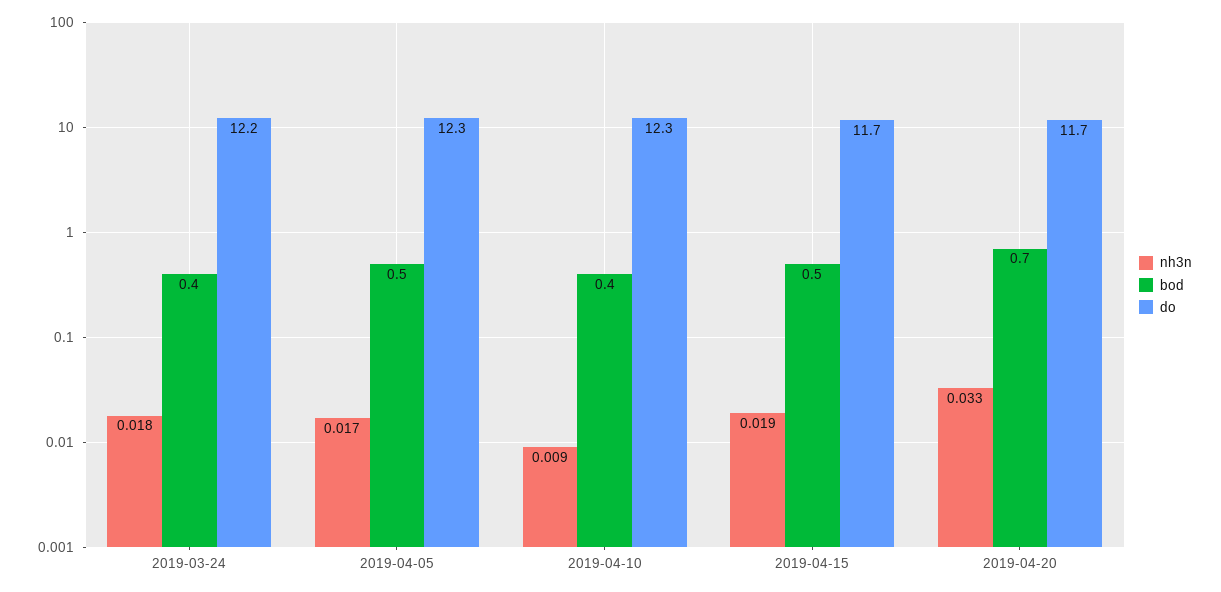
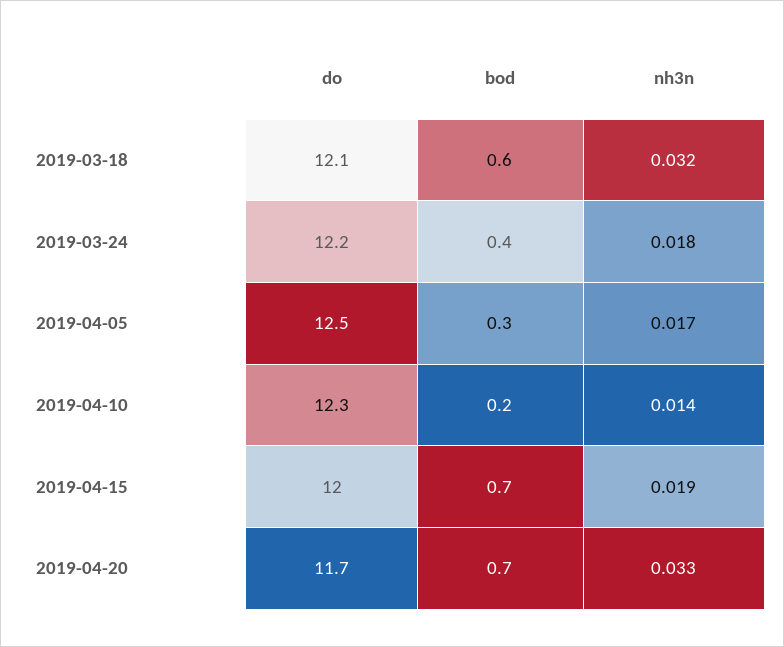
bod, 2019-04-05: 0.5 -> 0.3
do, 2019-04-05: 12.3 -> 12.5
nh3n, 2019-04-10: 0.009 -> 0.014
bod, 2019-04-10: 0.4 -> 0.2
bod, 2019-04-15: 0.5 -> 0.7
do, 2019-04-15: 11.7 -> 12
do, 2019-03-18: none -> 12.1
bod, 2019-03-18: none -> 0.6
nh3n, 2019-03-18: none -> 0.032

